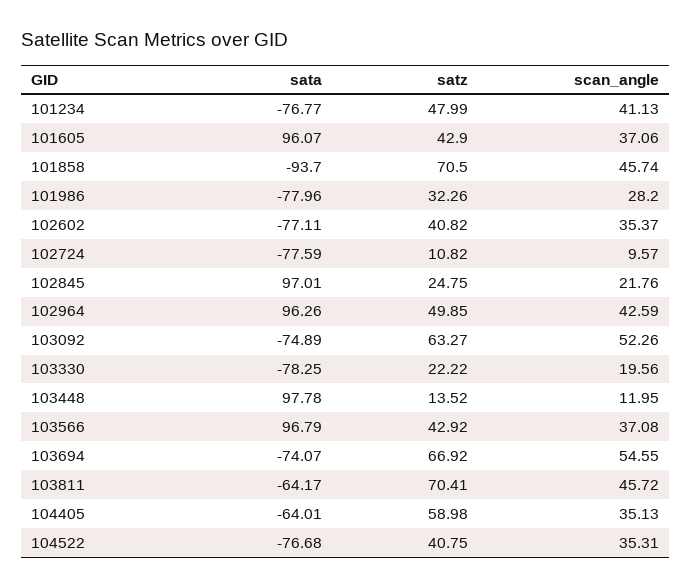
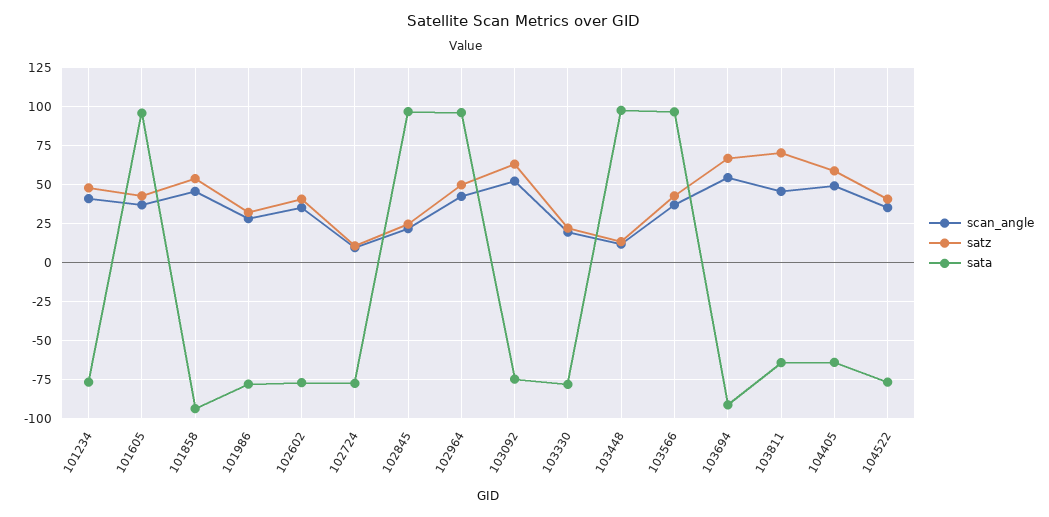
satz, 101858: 70.5 -> 55
sata, 103694: -74.07 -> -90
scan_angle, 104405: 35.13 -> 50

